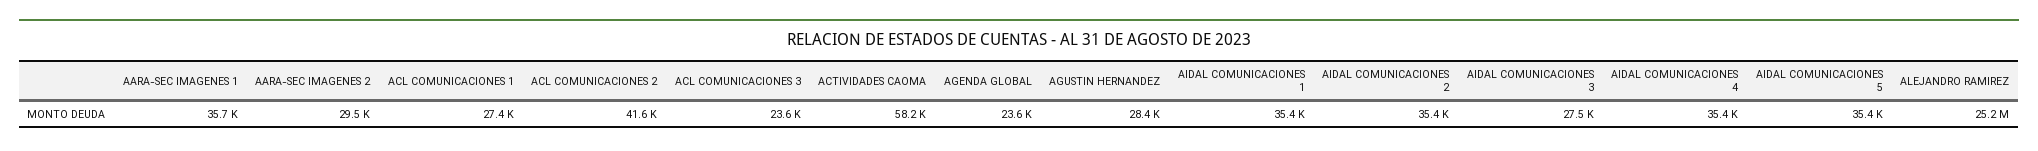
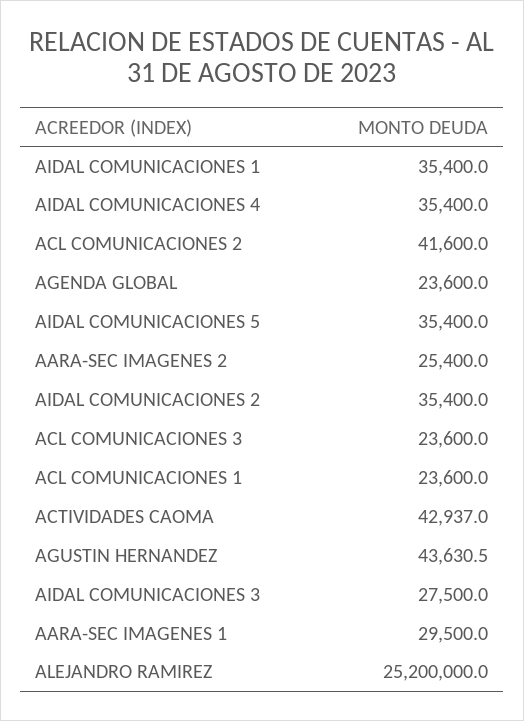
AARA-SEC IMAGENES 1: 35700 -> 29500
AARA-SEC IMAGENES 2: 29500 -> 25400
ACL COMUNICACIONES 1: 27400 -> 23600
ACTIVIDADES CAOMA: 58200 -> 42937
AGUSTIN HERNANDEZ: 28400 -> 43630.5

